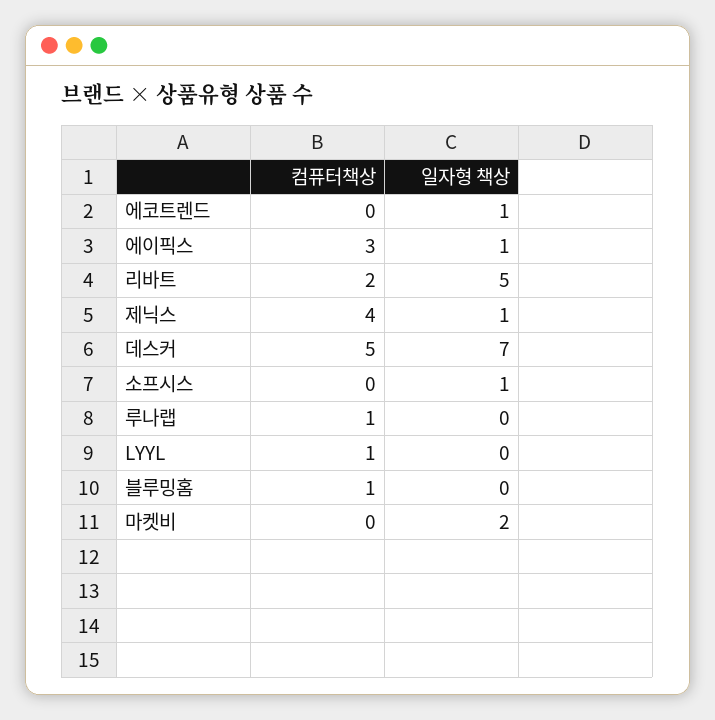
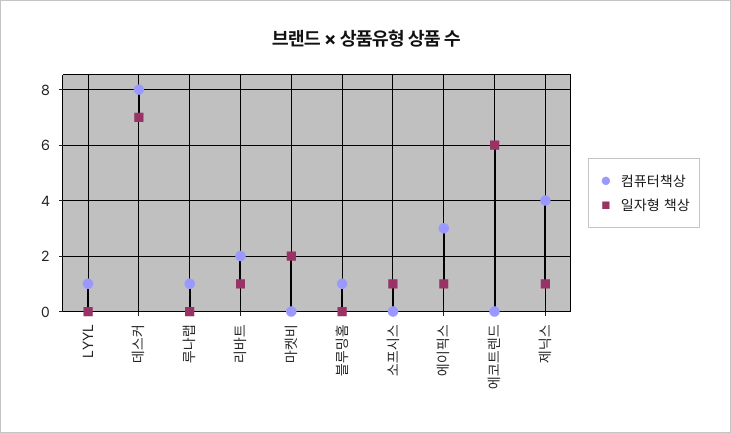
일자형 책상, 에코트렌드: 1 -> 6
일자형 책상, 리바트: 5 -> 1
컴퓨터책상, 데스커: 5 -> 8

